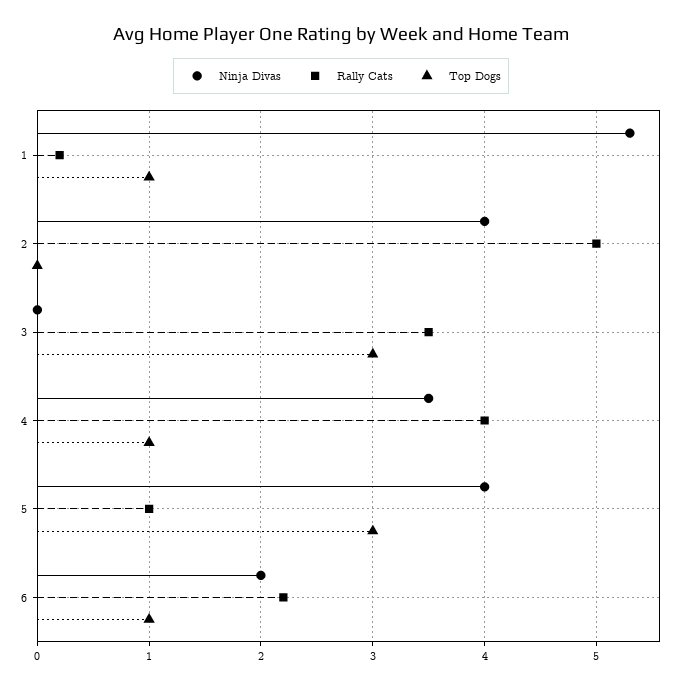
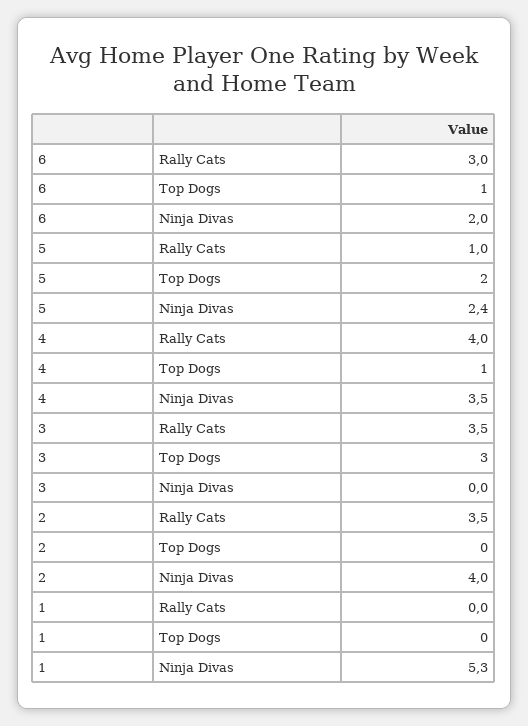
Rally Cats, 1: 0.2 -> 0
Top Dogs, 1: 1 -> 0
Rally Cats, 2: 5 -> 3.5
Ninja Divas, 5: 4 -> 2.4
Top Dogs, 5: 3 -> 2
Rally Cats, 6: 2.2 -> 3

